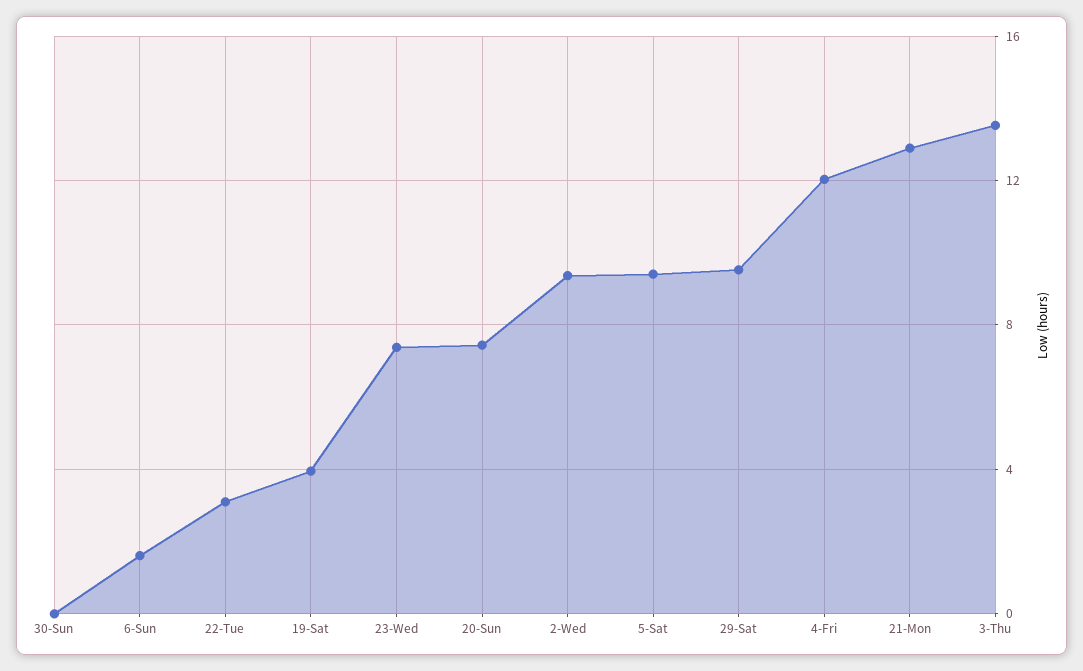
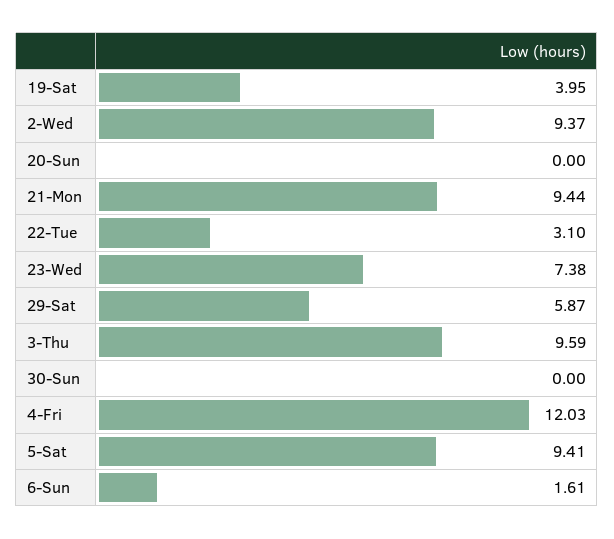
20-Sun: 7.5 -> 0
29-Sat: 9.5 -> 5.87
21-Mon: 13 -> 9.44
3-Thu: 13.5 -> 9.59

